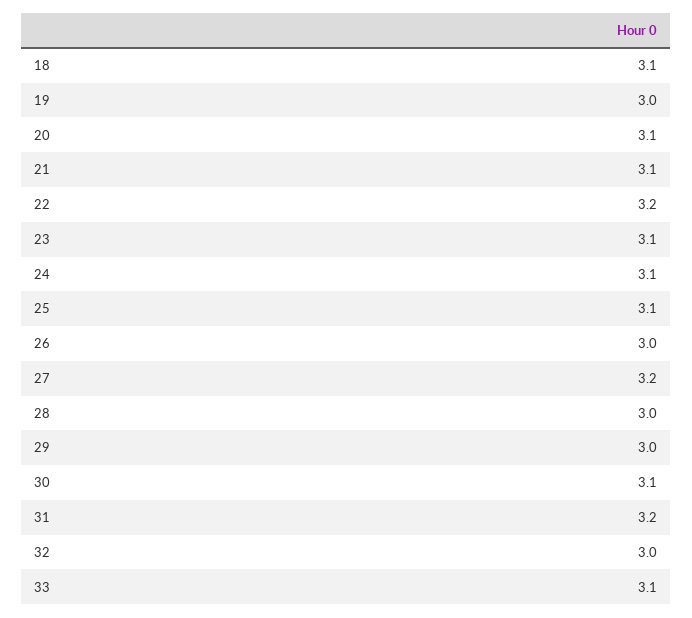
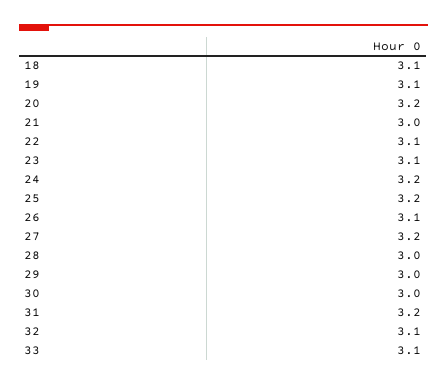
19: 3 -> 3.1
20: 3.1 -> 3.2
21: 3.1 -> 3
22: 3.2 -> 3.1
24: 3.1 -> 3.2
25: 3.1 -> 3.2
26: 3 -> 3.1
30: 3.1 -> 3
32: 3 -> 3.1

